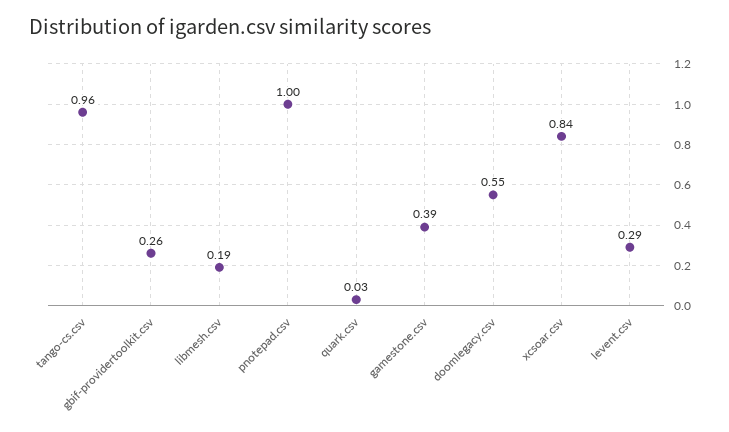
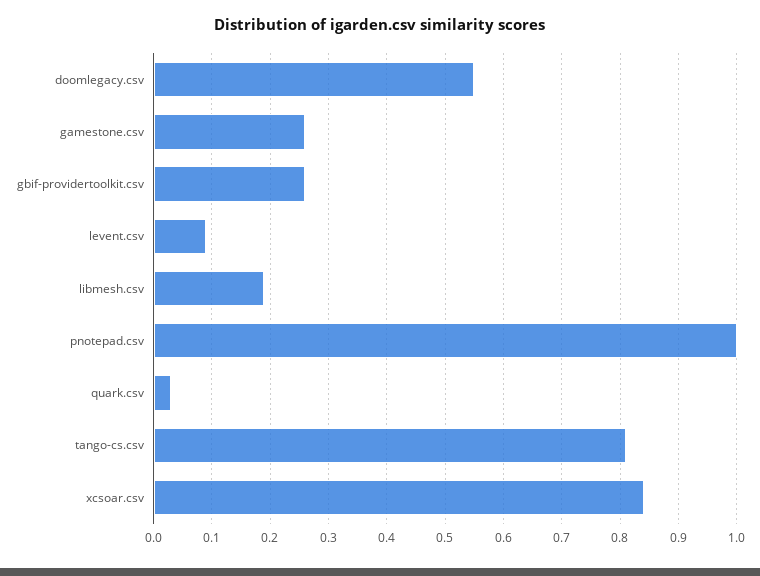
tango-cs.csv: 0.96 -> 0.8
gamestone.csv: 0.39 -> 0.25
levent.csv: 0.29 -> 0.1

